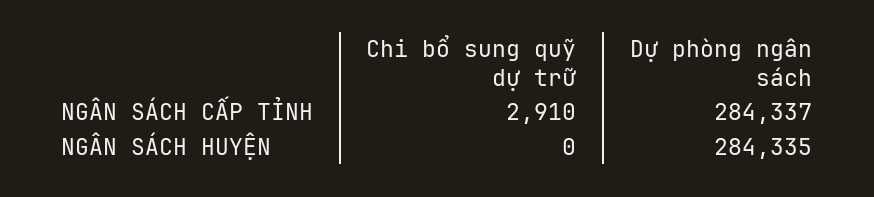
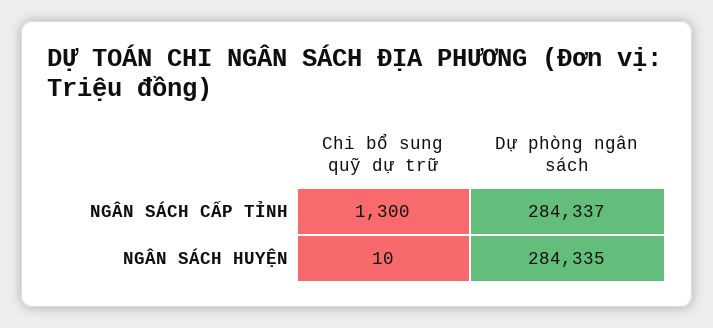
Chi bổ sung quỹ dự trữ, NGÂN SÁCH CẤP TỈNH: 2910 -> 1300
Chi bổ sung quỹ dự trữ, NGÂN SÁCH HUYỆN: 0 -> 10

